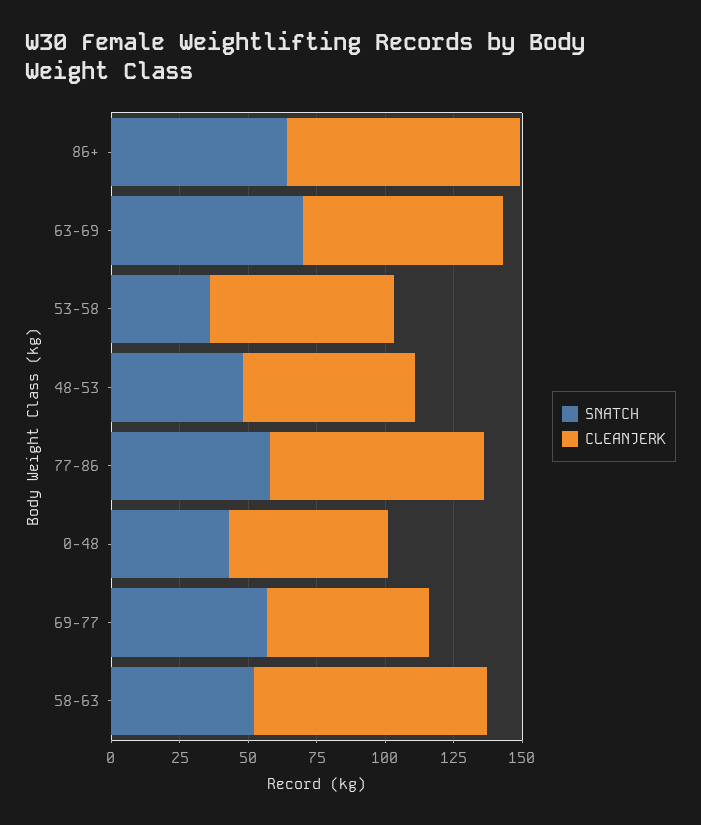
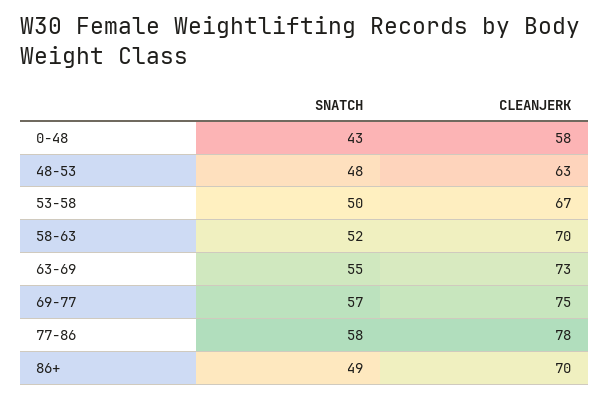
SNATCH, 86+: 65 -> 49
CLEANJERK, 86+: 85 -> 70
SNATCH, 63-69: 70 -> 55
SNATCH, 53-58: 35 -> 50
CLEANJERK, 69-77: 60 -> 75
CLEANJERK, 58-63: 85 -> 70

